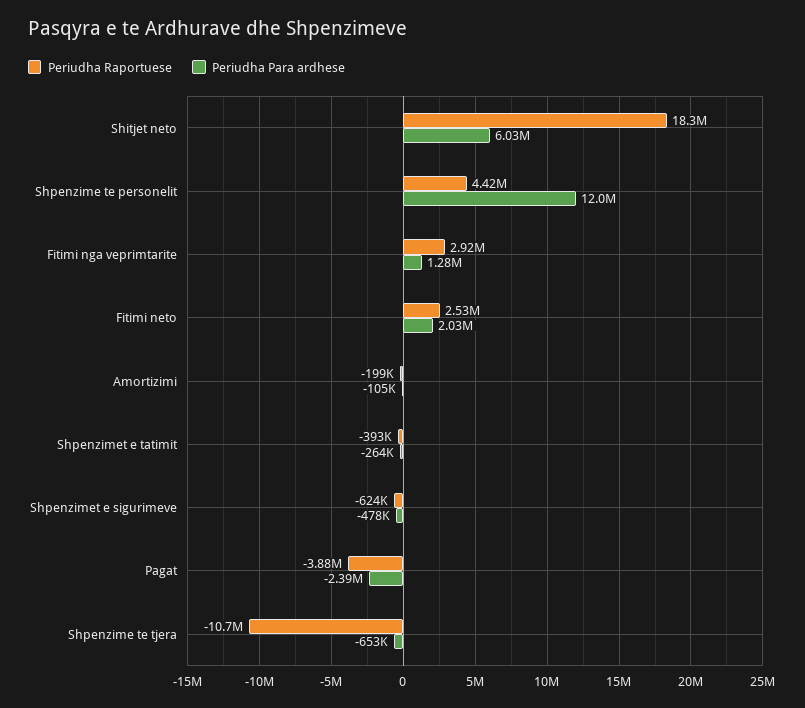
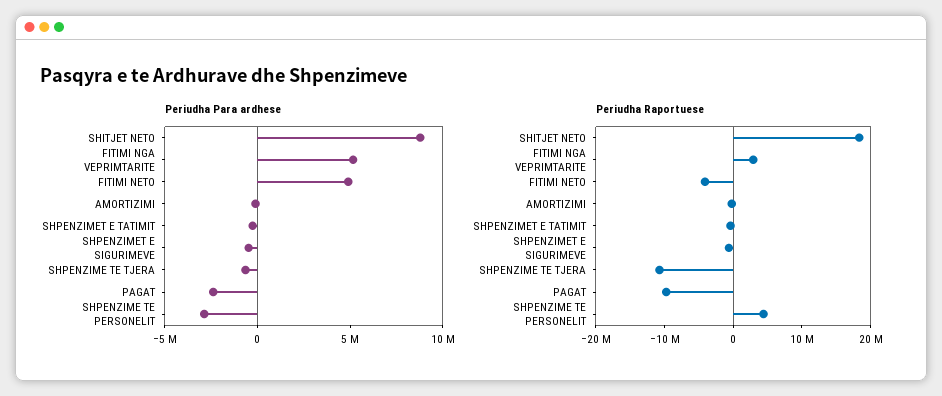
Periudha Para ardhese, Shitjet neto: 6030000 -> 9000000
Periudha Para ardhese, Shpenzime te personelit: 12000000 -> -3000000
Periudha Para ardhese, Fitimi nga veprimtarite: 1280000 -> 5000000
Periudha Raportuese, Fitimi neto: 2530000 -> -4000000
Periudha Para ardhese, Fitimi neto: 2030000 -> 5000000
Periudha Raportuese, Pagat: -3880000 -> -10000000

